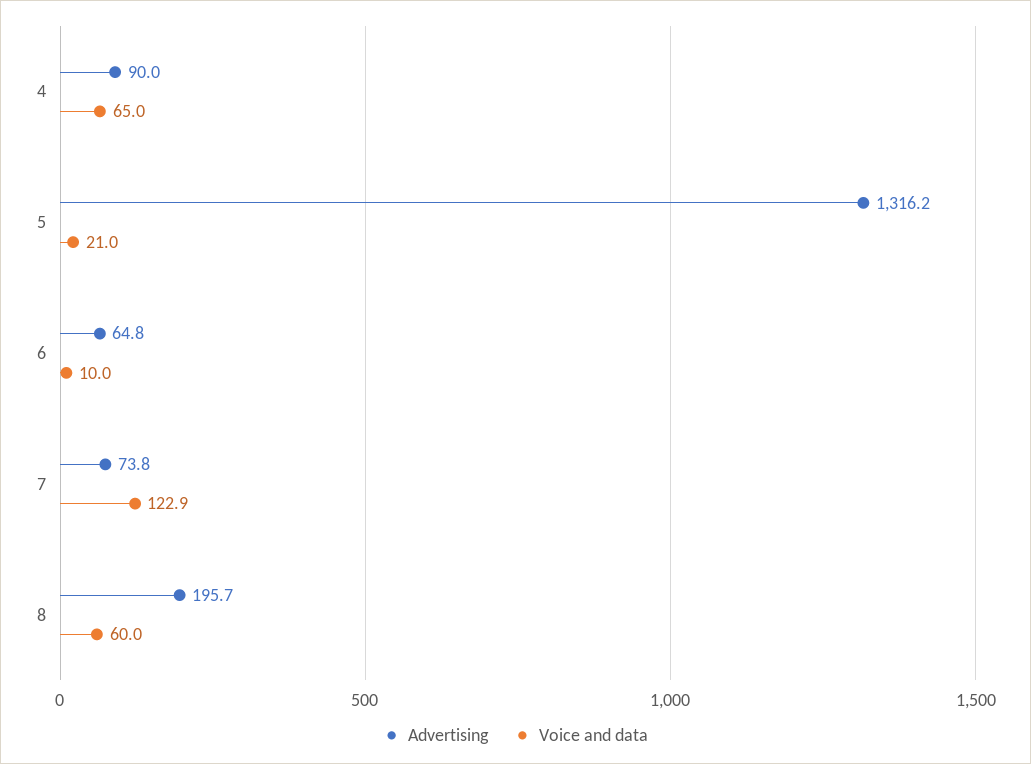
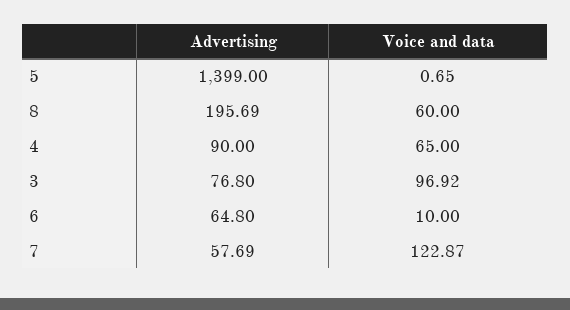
Advertising, 5: 1316.2 -> 1399
Voice and data, 5: 21 -> 0.65
Advertising, 7: 73.8 -> 57.69
Advertising, 3: none -> 76.8
Voice and data, 3: none -> 96.92

